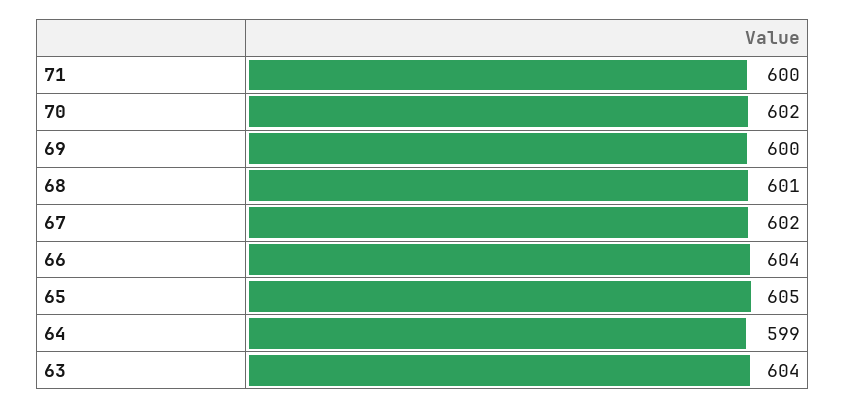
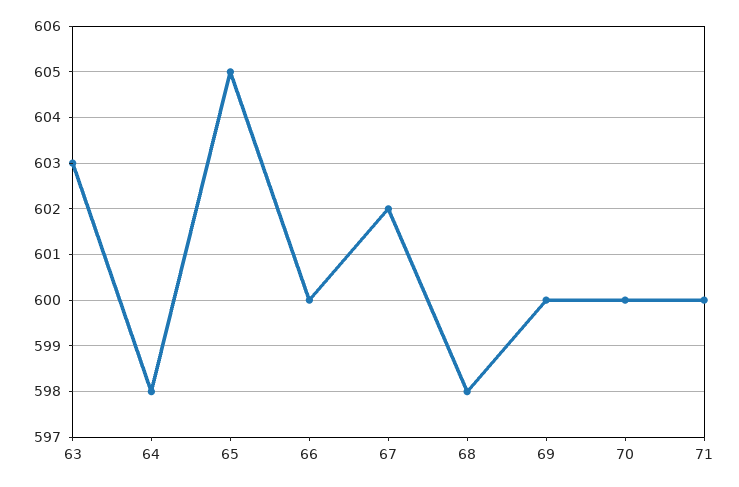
70: 602 -> 600
68: 601 -> 598
66: 604 -> 600
64: 599 -> 598
63: 604 -> 603

